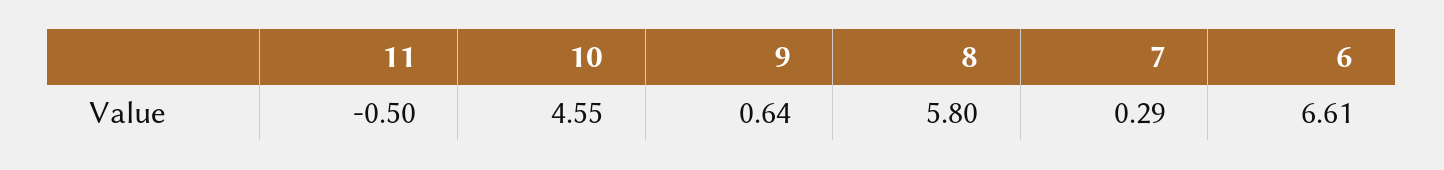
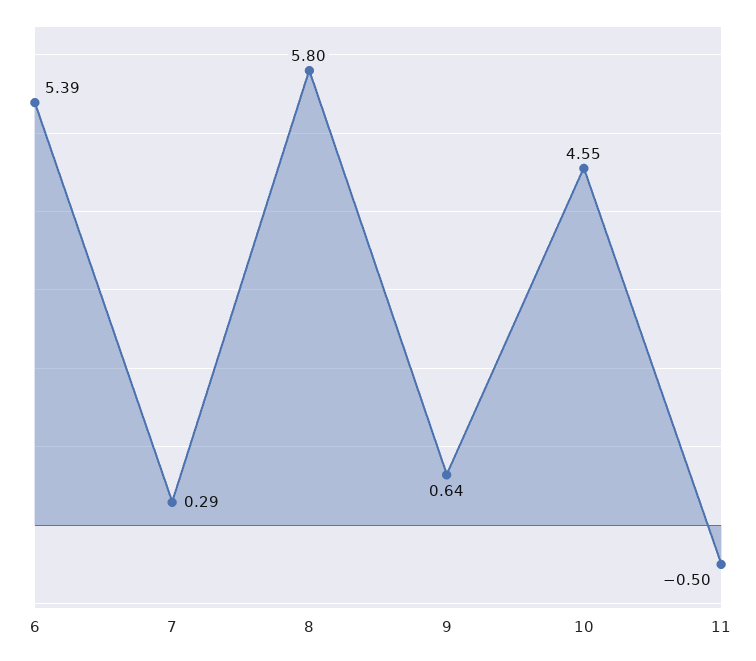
6: 6.61 -> 5.39

